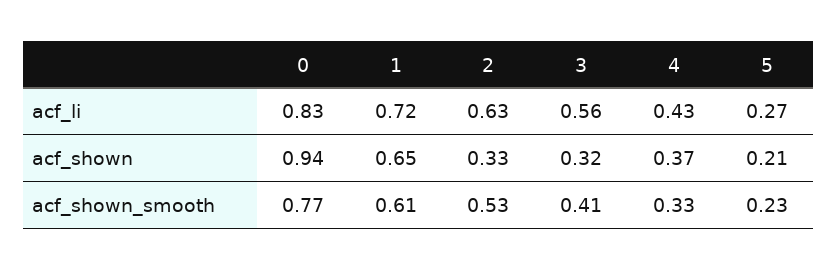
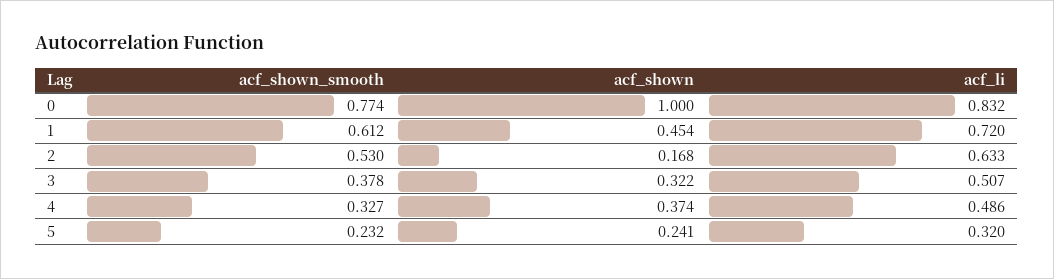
3, acf_li: 0.56 -> 0.507
4, acf_li: 0.43 -> 0.486
5, acf_li: 0.27 -> 0.32
0, acf_shown: 0.94 -> 1
1, acf_shown: 0.65 -> 0.454
2, acf_shown: 0.33 -> 0.168
5, acf_shown: 0.21 -> 0.241
3, acf_shown_smooth: 0.41 -> 0.378

